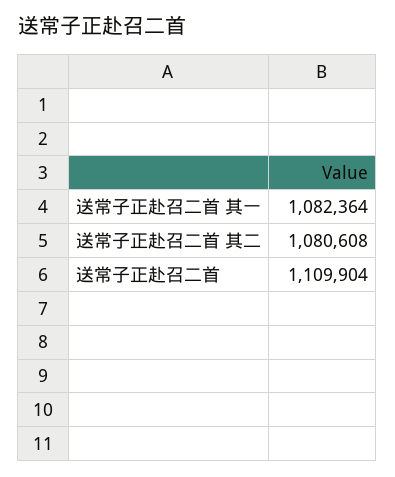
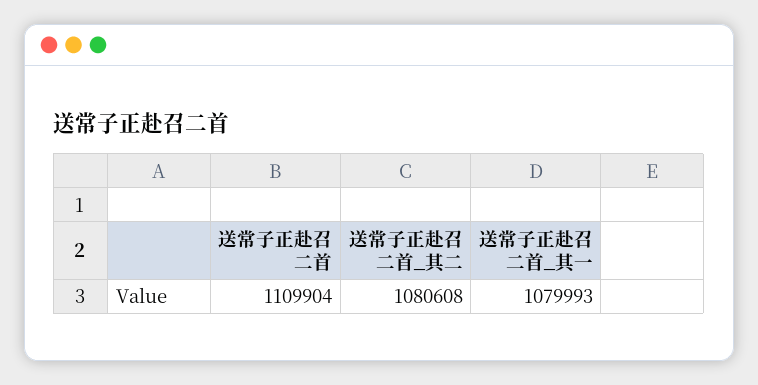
送常子正赴召二首 其一: 1082364 -> 1079993

